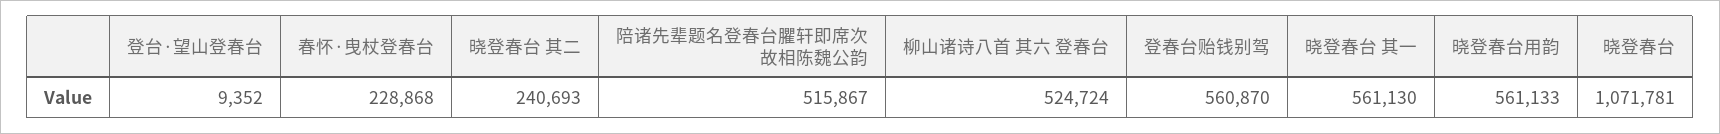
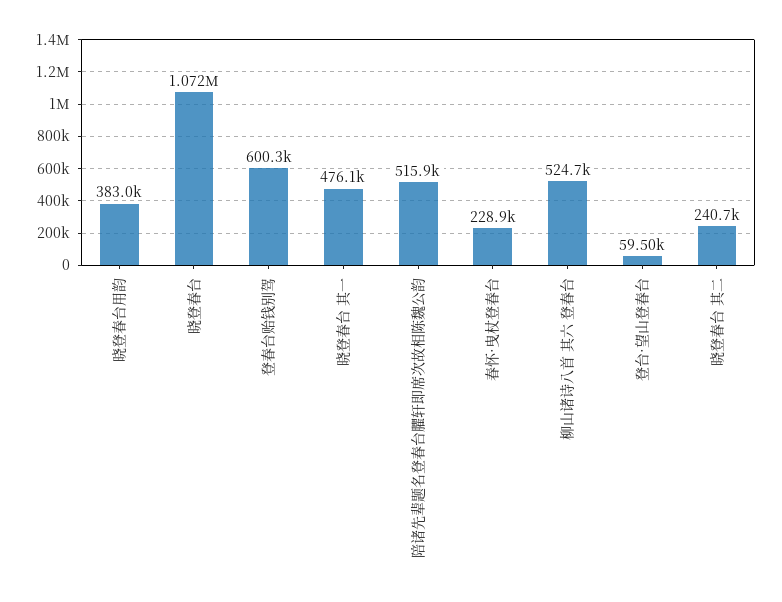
登台·望山登春台: 9352 -> 59500
登春台贻钱别驾: 560870 -> 600300
晓登春台 其一: 561130 -> 476100
晓登春台用韵: 561133 -> 383000

